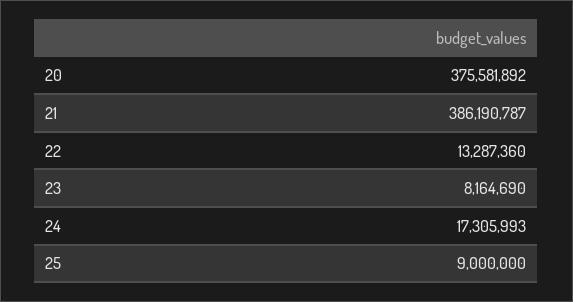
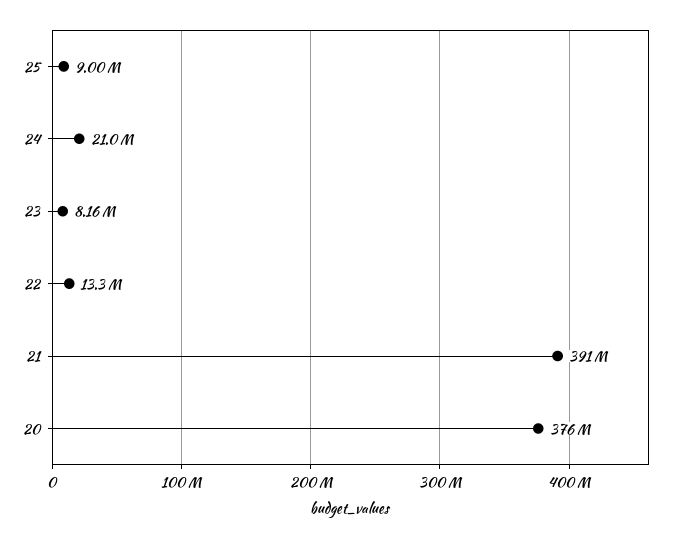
21: 386190787 -> 391000000
24: 17305993 -> 21000000

